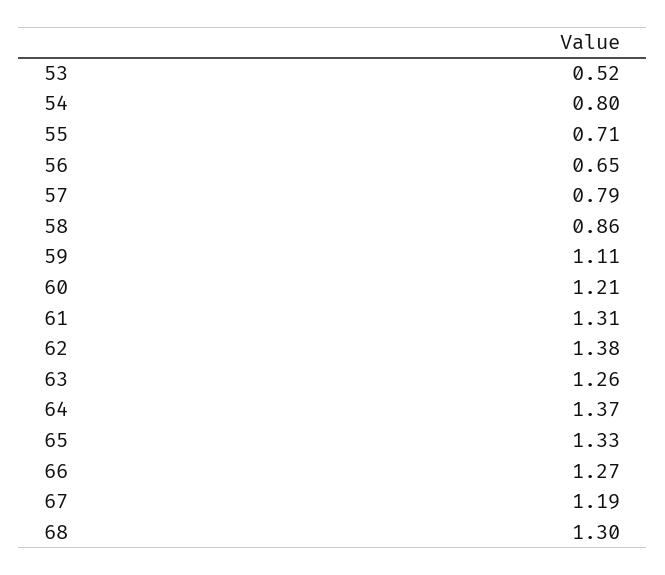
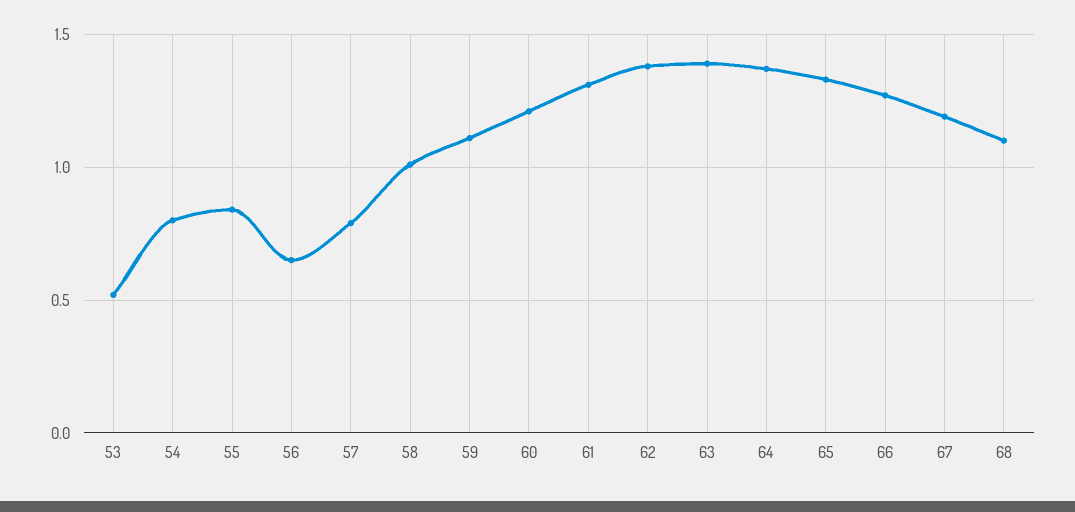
55: 0.71 -> 0.85
58: 0.86 -> 1
63: 1.26 -> 1.4
68: 1.3 -> 1.1

